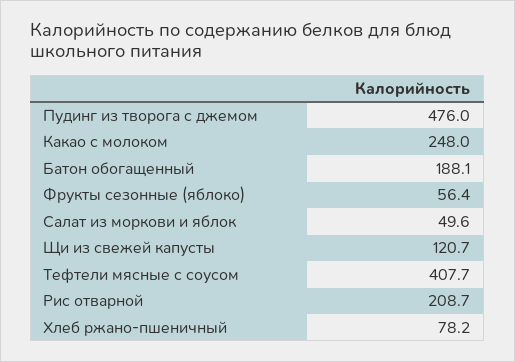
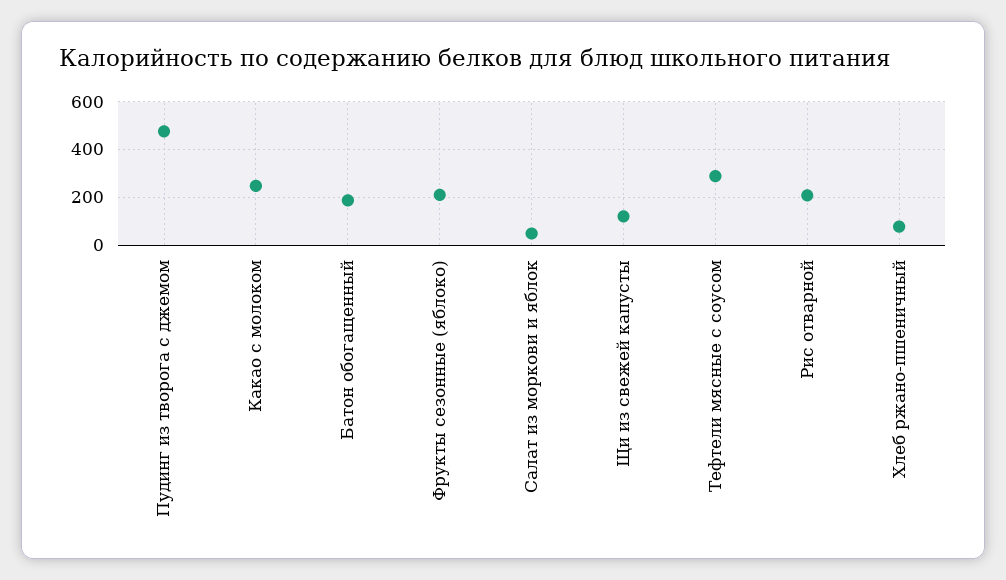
Фрукты сезонные (яблоко): 56.4 -> 200
Тефтели мясные с соусом: 407.7 -> 300

